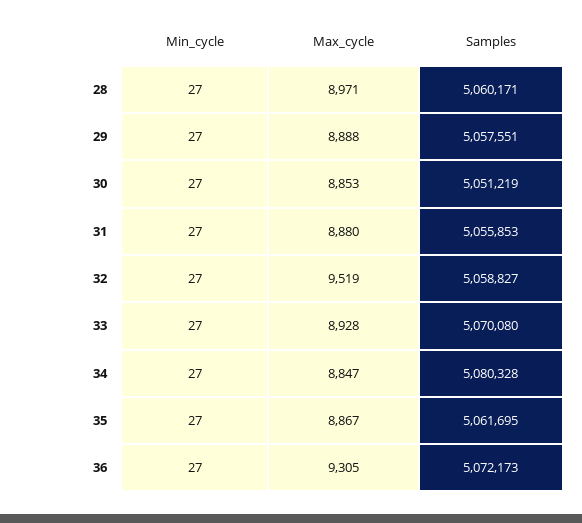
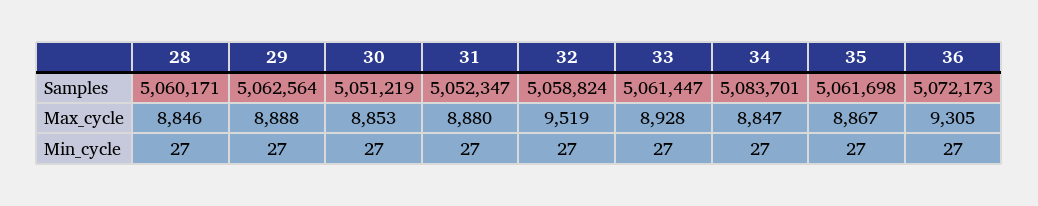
Max_cycle, 28: 8971 -> 8846
Samples, 29: 5057551 -> 5062564
Samples, 31: 5055853 -> 5052347
Samples, 32: 5058827 -> 5058824
Samples, 33: 5070080 -> 5061447
Samples, 34: 5080328 -> 5083701
Samples, 35: 5061695 -> 5061698

